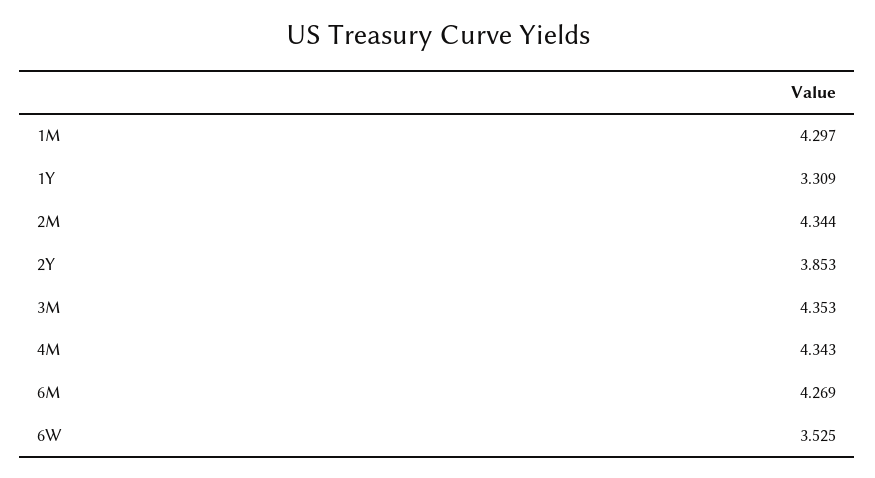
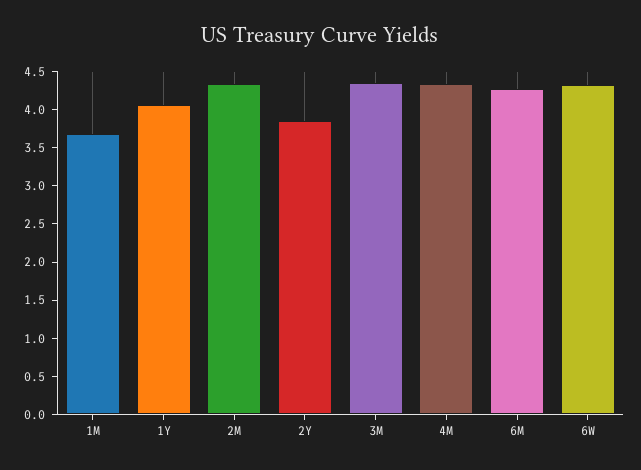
1M: 4.297 -> 3.75
1Y: 3.309 -> 4
6W: 3.525 -> 4.25

